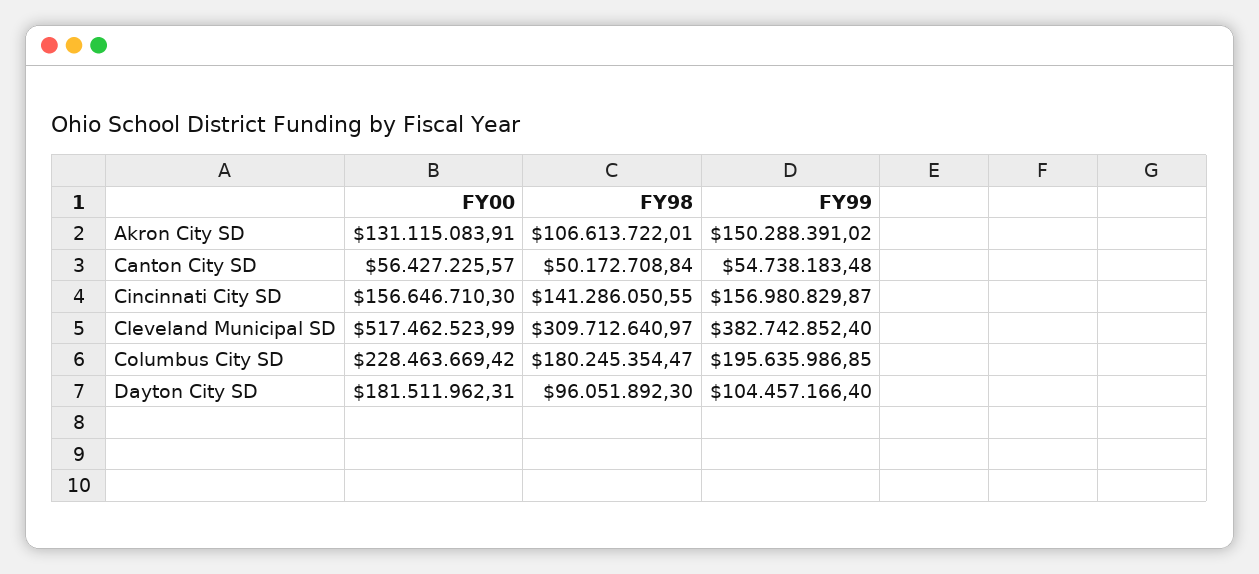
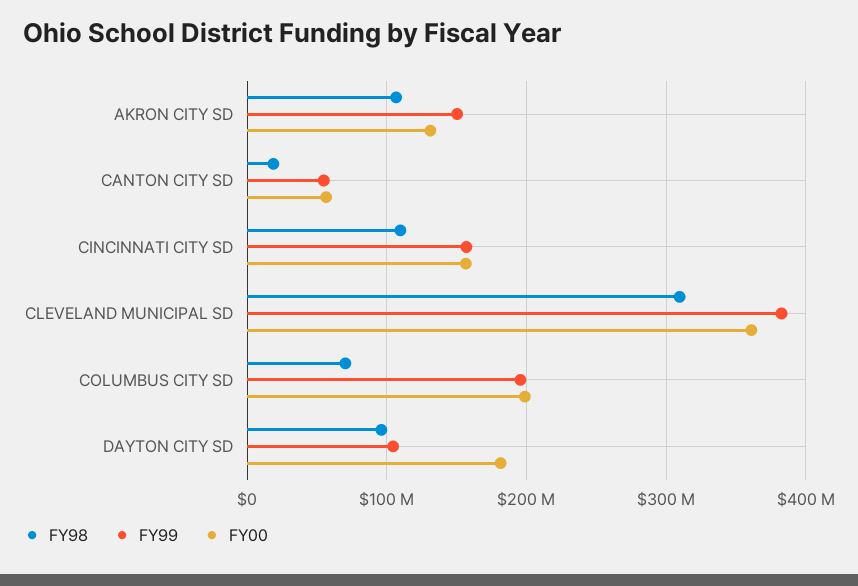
FY98, Canton City SD: 50172708.84 -> 20000000
FY98, Cincinnati City SD: 141286050.55 -> 110000000
FY00, Cleveland Municipal SD: 517462523.99 -> 360000000
FY00, Columbus City SD: 228463669.42 -> 200000000
FY98, Columbus City SD: 180245354.47 -> 70000000

